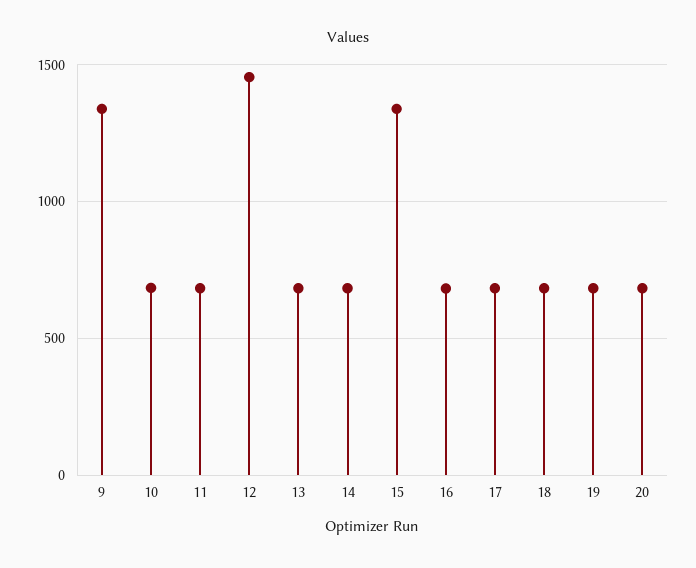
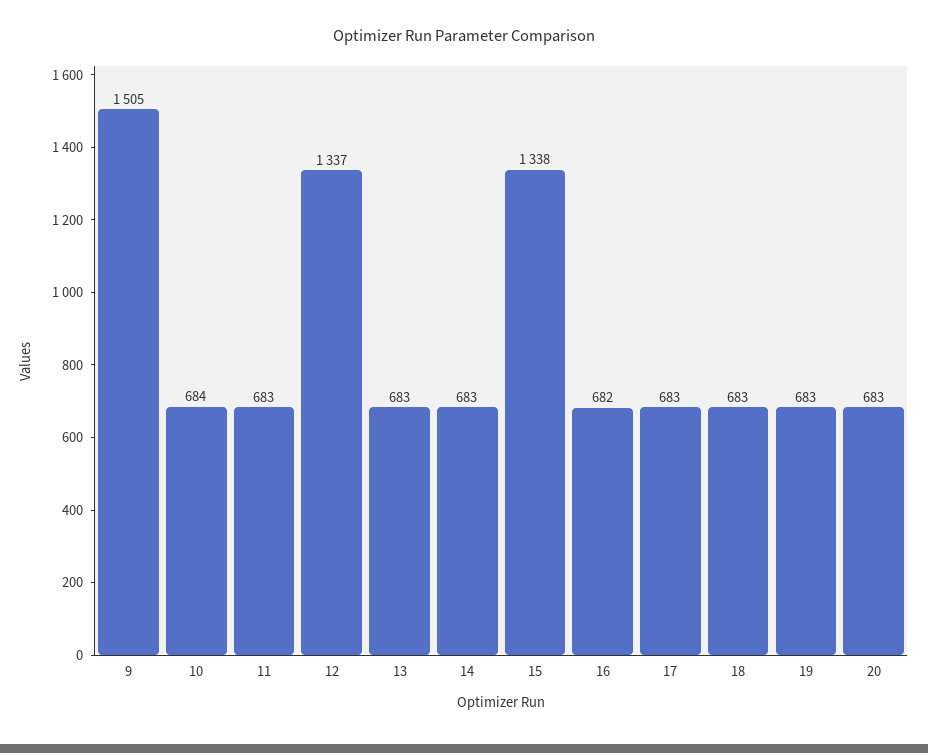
9: 1350 -> 1505
12: 1450 -> 1337

